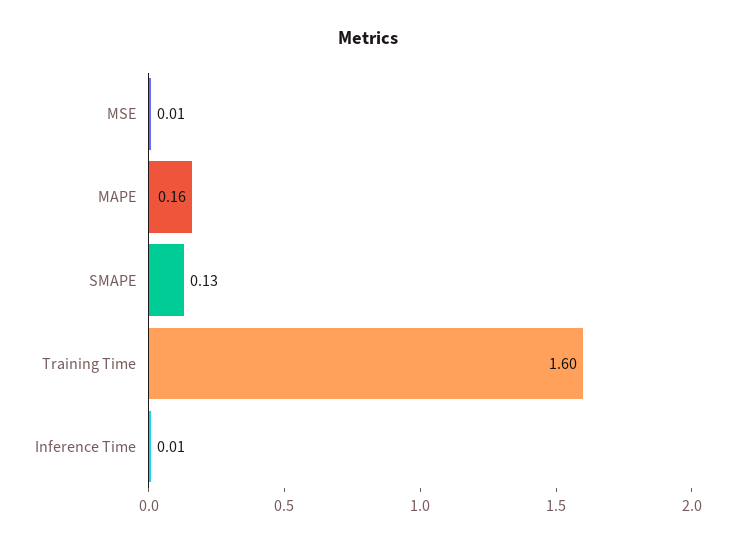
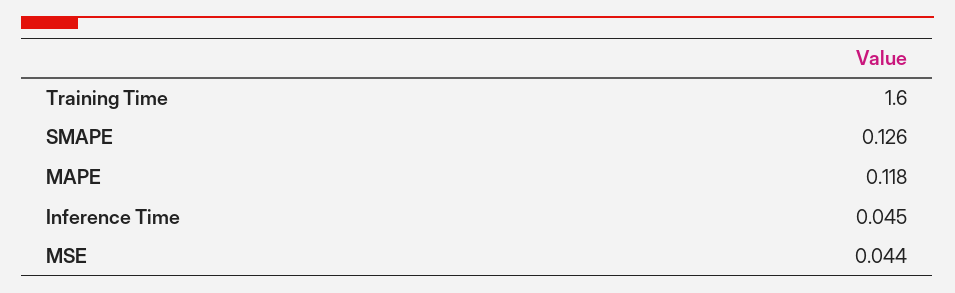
MSE: 0.01 -> 0.044
MAPE: 0.16 -> 0.118
Inference Time: 0.01 -> 0.045

